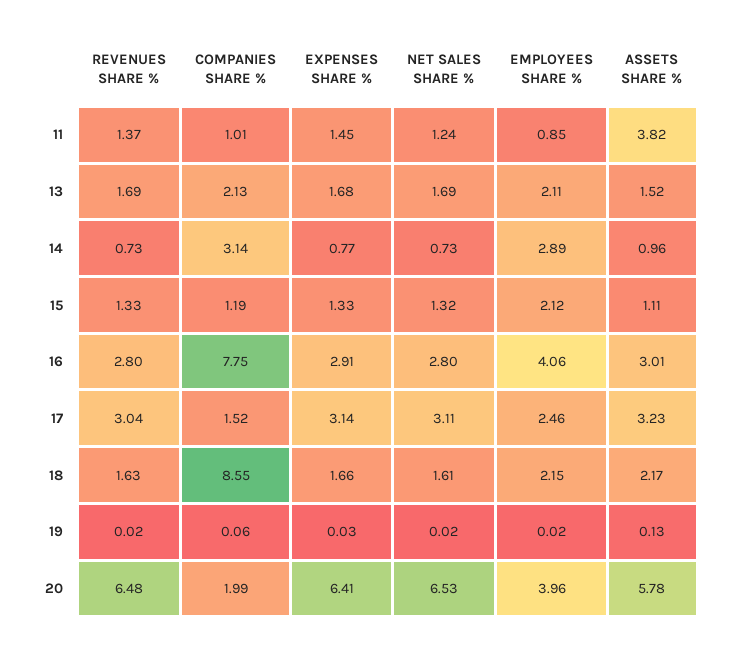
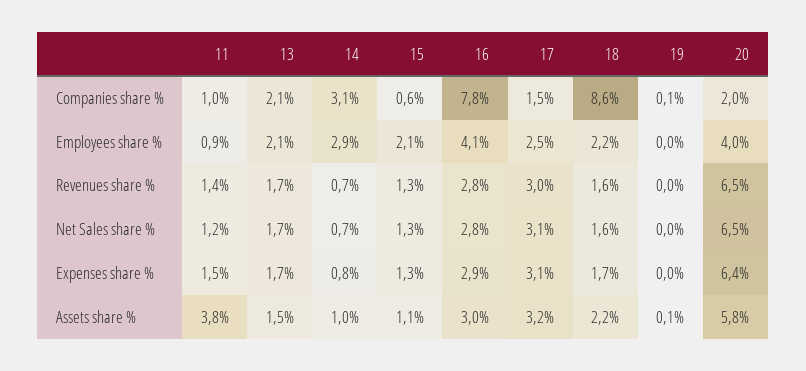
COMPANIES SHARE %, 15: 1.19 -> 0.6

